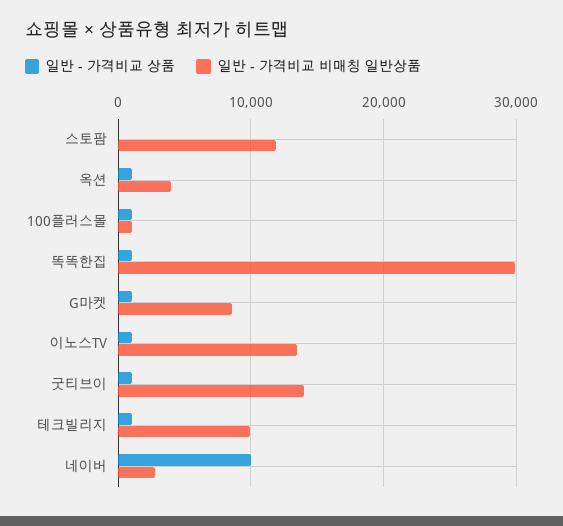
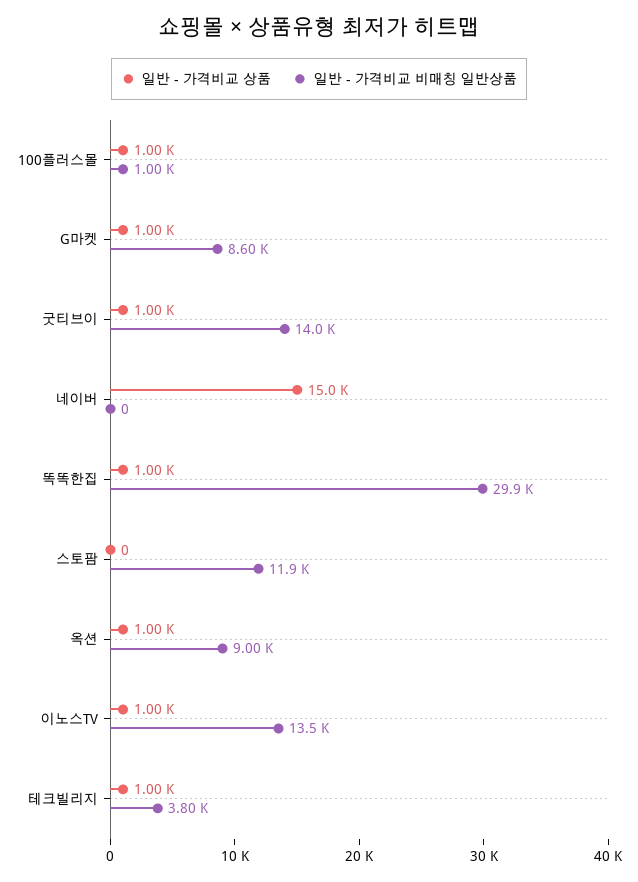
일반 - 가격비교 비매칭 일반상품, 옥션: 4000 -> 9000
일반 - 가격비교 비매칭 일반상품, 테크빌리지: 10000 -> 3800
일반 - 가격비교 상품, 네이버: 10000 -> 15000
일반 - 가격비교 비매칭 일반상품, 네이버: 3000 -> 0

